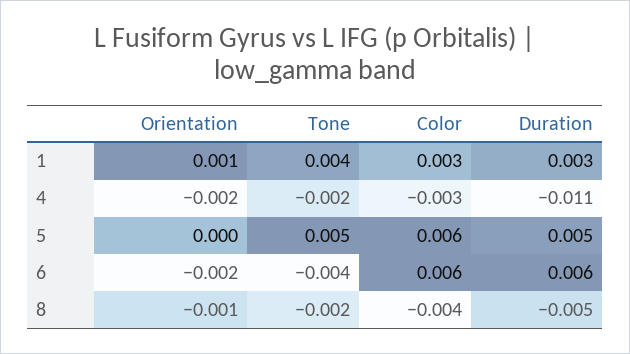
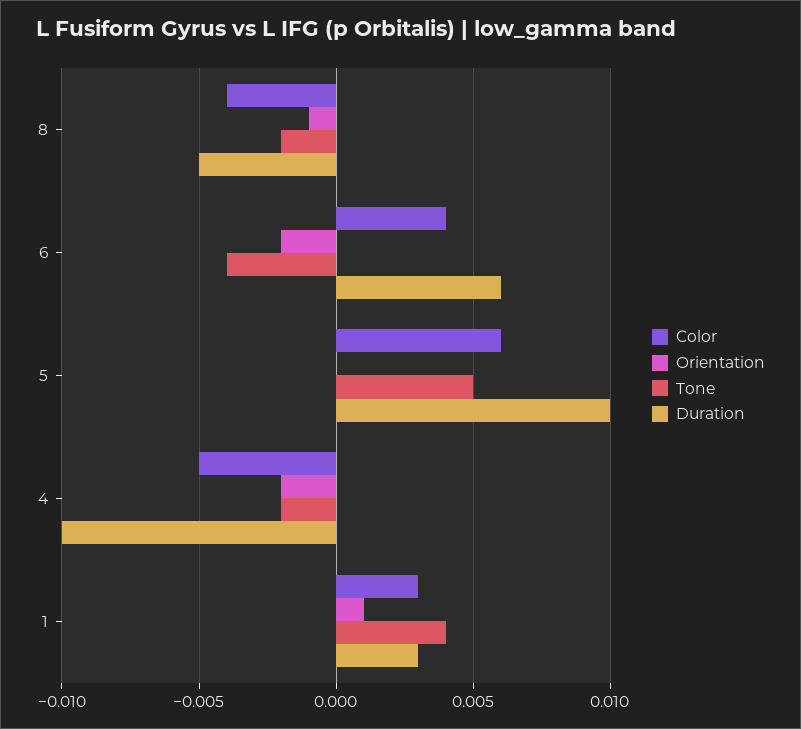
Color, 4: -0.003 -> -0.005
Duration, 4: -0.011 -> -0.01
Duration, 5: 0.005 -> 0.01
Color, 6: 0.006 -> 0.004

